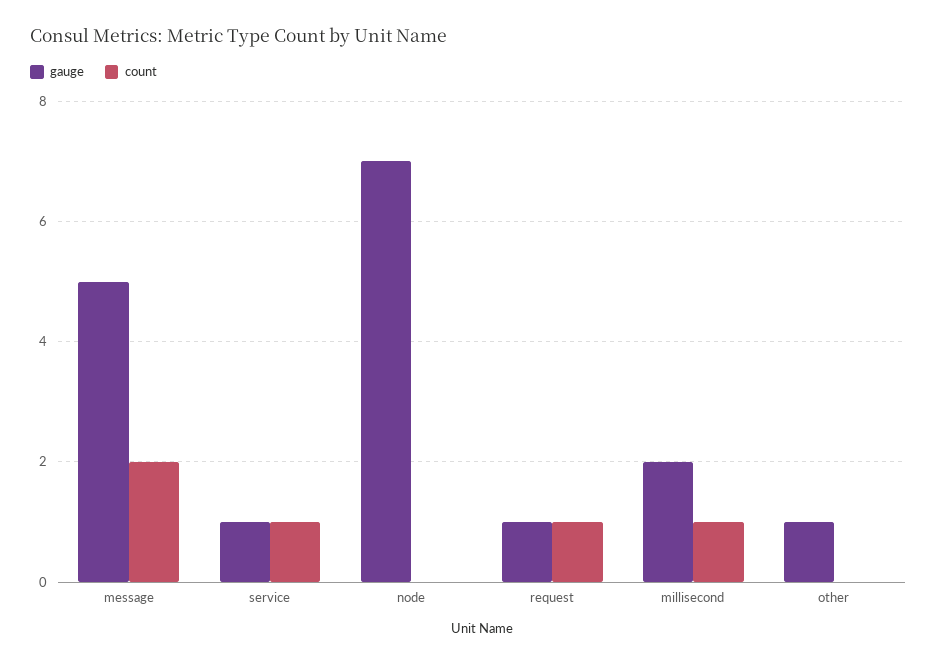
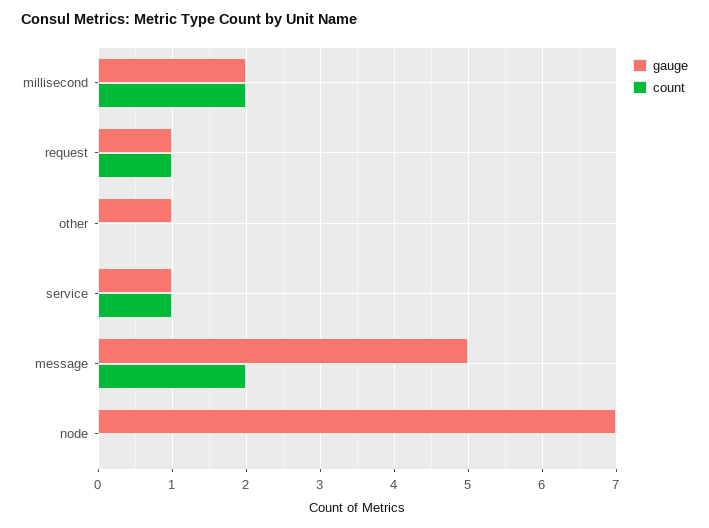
count, millisecond: 1 -> 2

